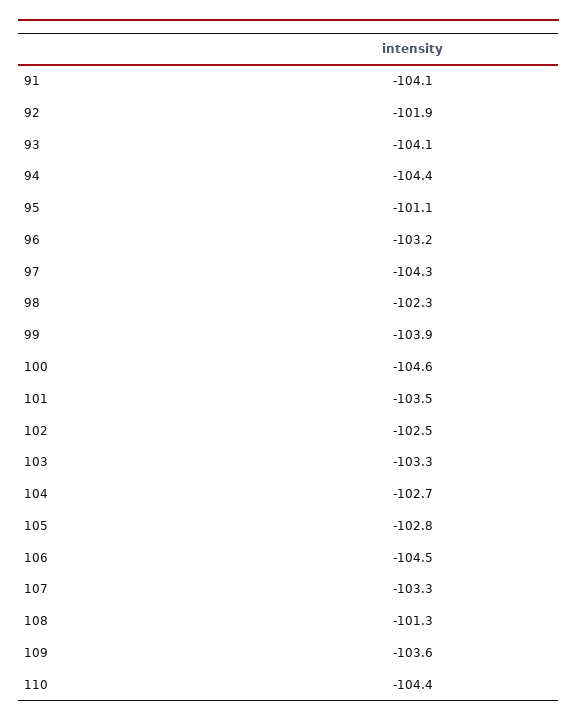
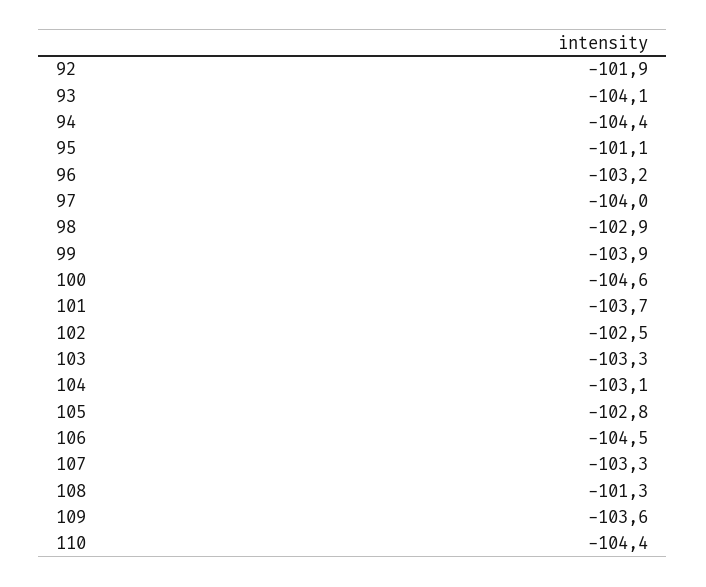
91: -104.1 -> none
97: -104.3 -> -104
98: -102.3 -> -102.9
101: -103.5 -> -103.7
104: -102.7 -> -103.1

